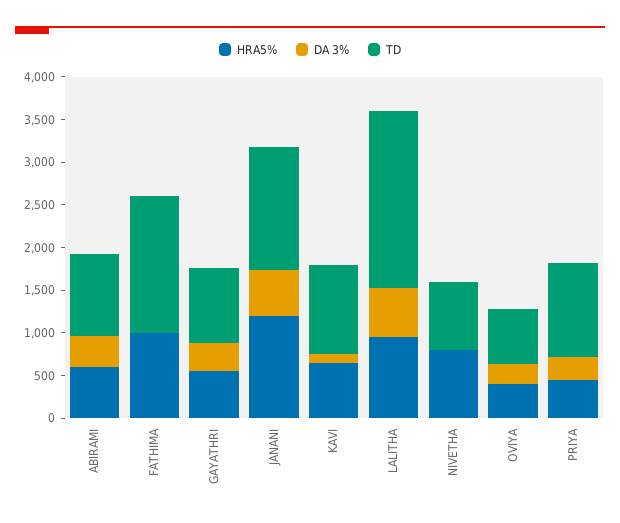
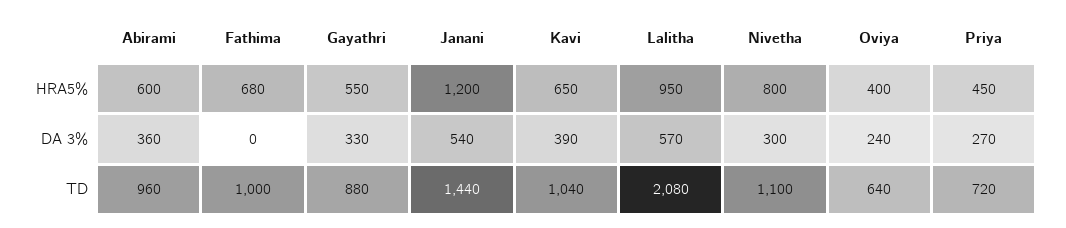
HRA5%, FATHIMA: 1000 -> 680
TD, FATHIMA: 1600 -> 1000
DA 3%, KAVI: 100 -> 390
DA 3%, NIVETHA: 0 -> 300
TD, NIVETHA: 800 -> 1100
TD, PRIYA: 1100 -> 720

